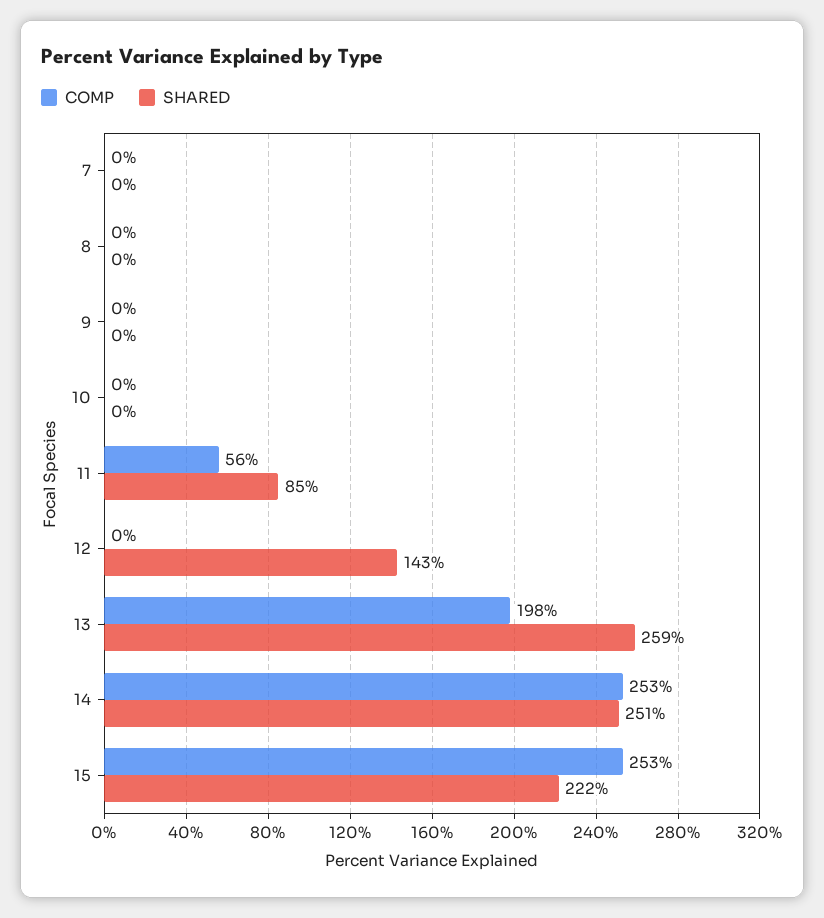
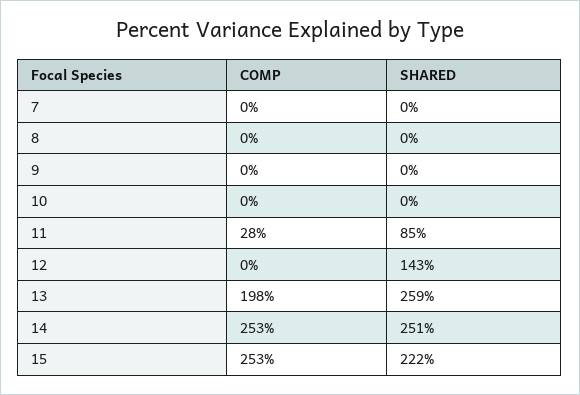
COMP, 11: 56 -> 28

